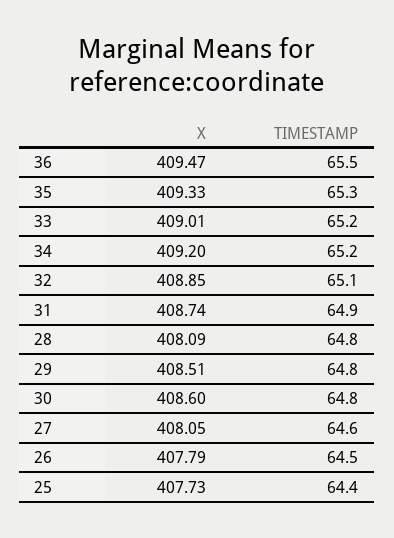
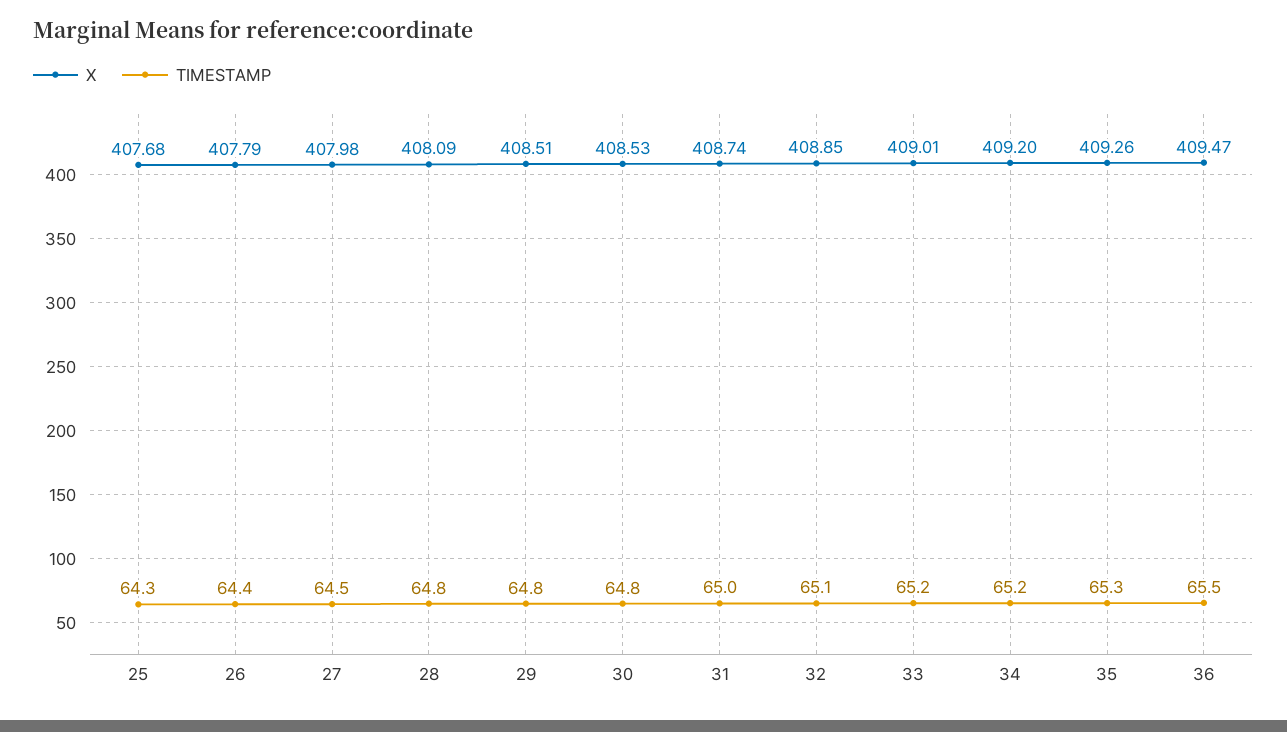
X, 35: 409.33 -> 409.26
TIMESTAMP, 31: 64.9 -> 65
X, 30: 408.6 -> 408.53
X, 27: 408.05 -> 407.98
TIMESTAMP, 27: 64.6 -> 64.5
TIMESTAMP, 26: 64.5 -> 64.4
X, 25: 407.73 -> 407.68
TIMESTAMP, 25: 64.4 -> 64.3

